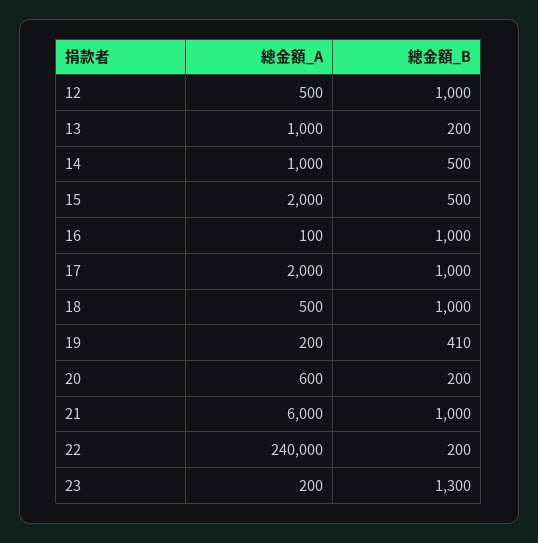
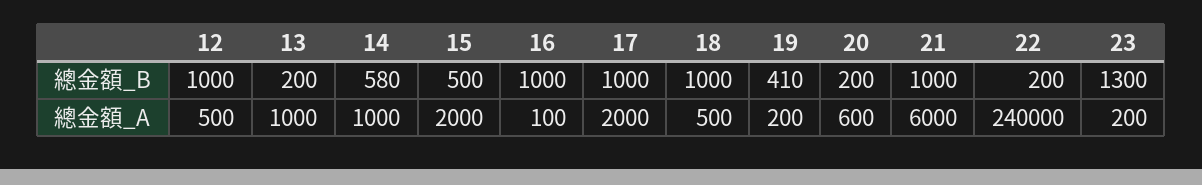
總金額_B, 14: 500 -> 580

